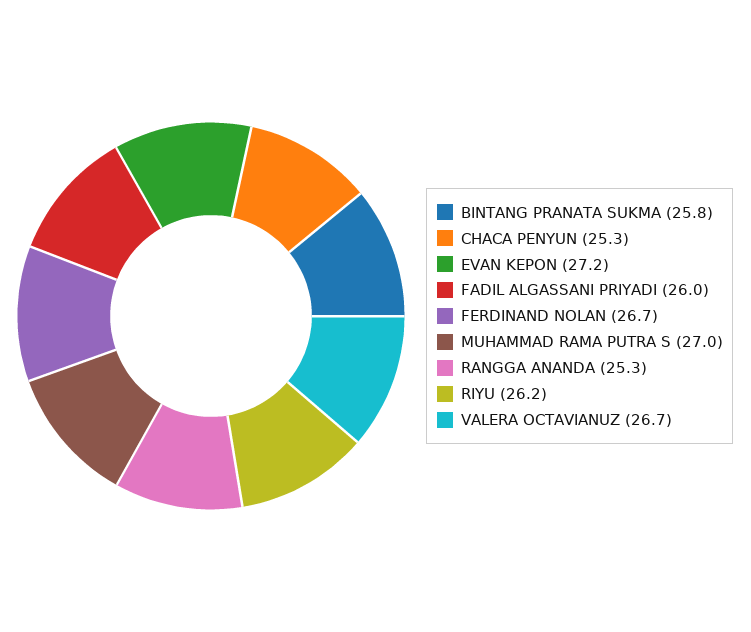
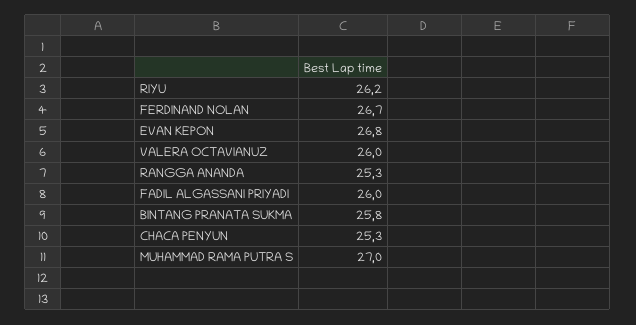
EVAN KEPON: 27.2 -> 26.8
VALERA OCTAVIANUZ: 26.7 -> 26

